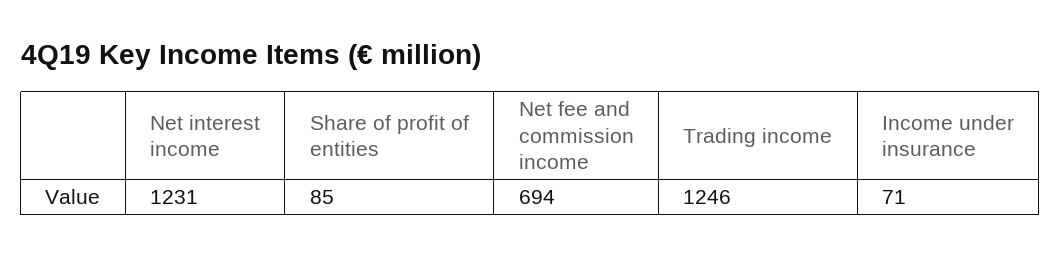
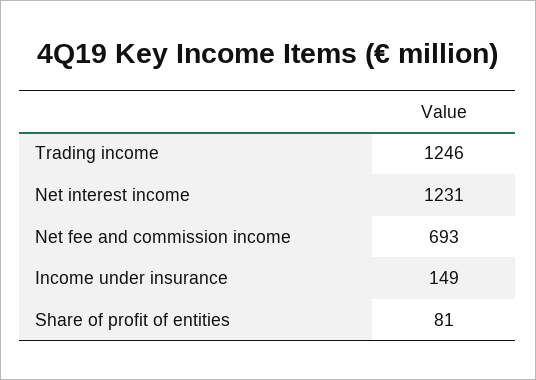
Share of profit of entities: 85 -> 81
Net fee and commission income: 694 -> 693
Income under insurance: 71 -> 149

